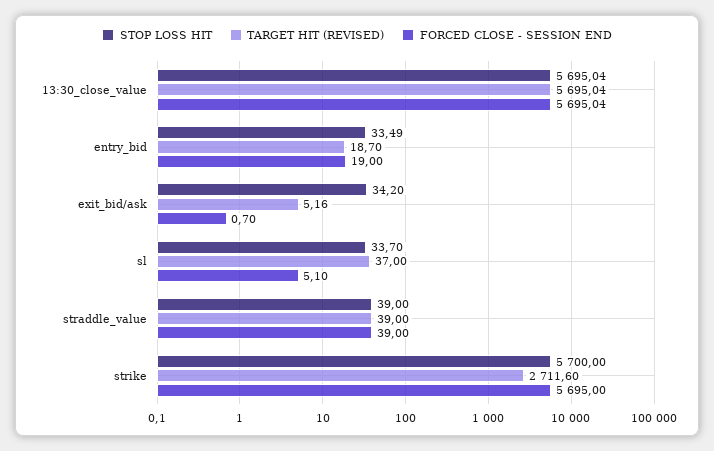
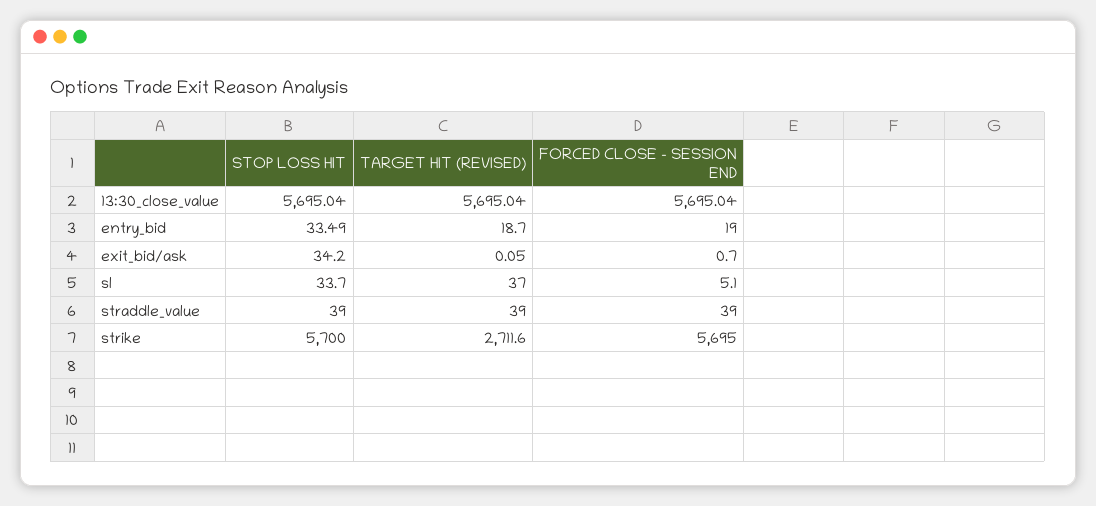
TARGET HIT (REVISED), exit_bid/ask: 5.16 -> 0.05

